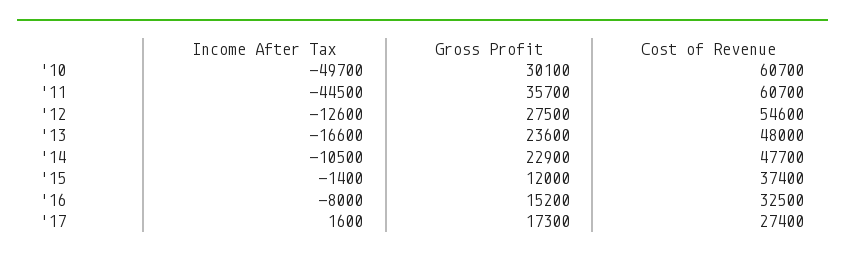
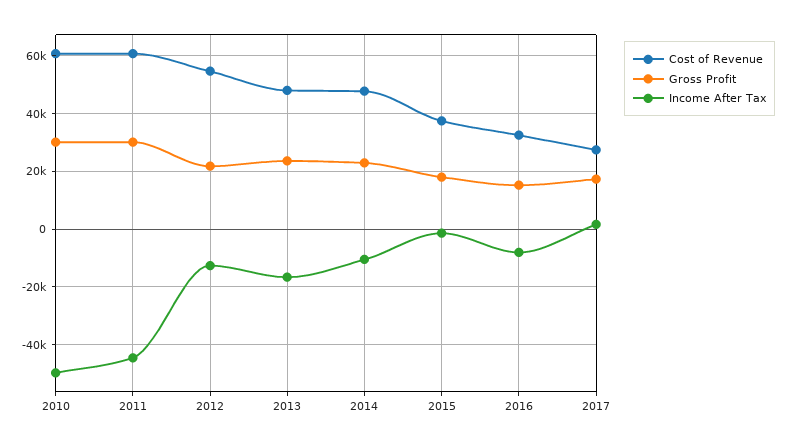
Gross Profit, '11: 35700 -> 30000
Gross Profit, '12: 27500 -> 22500
Gross Profit, '15: 12000 -> 17500

